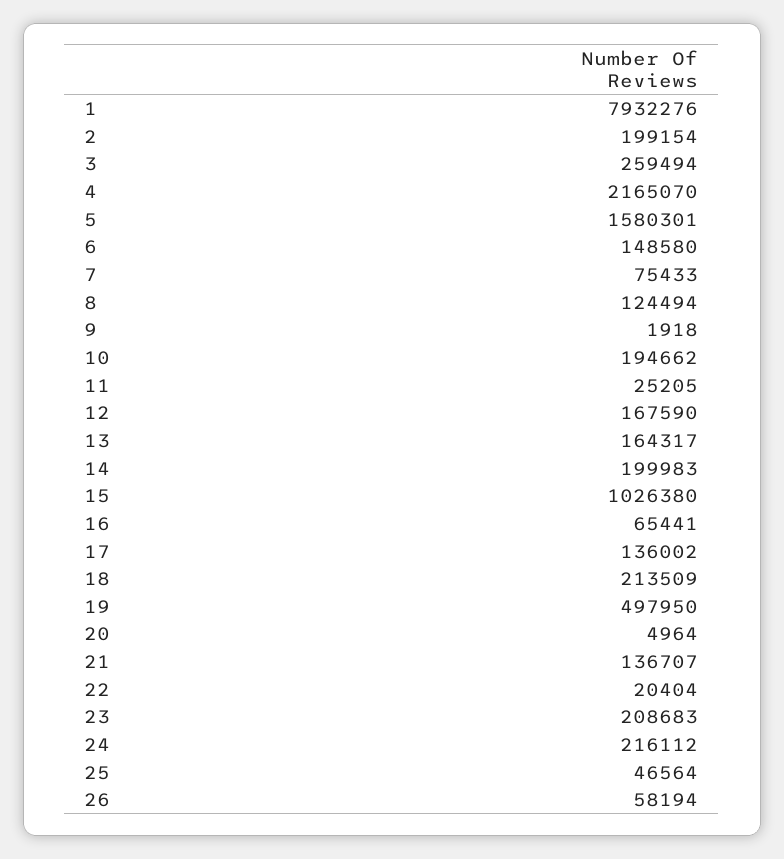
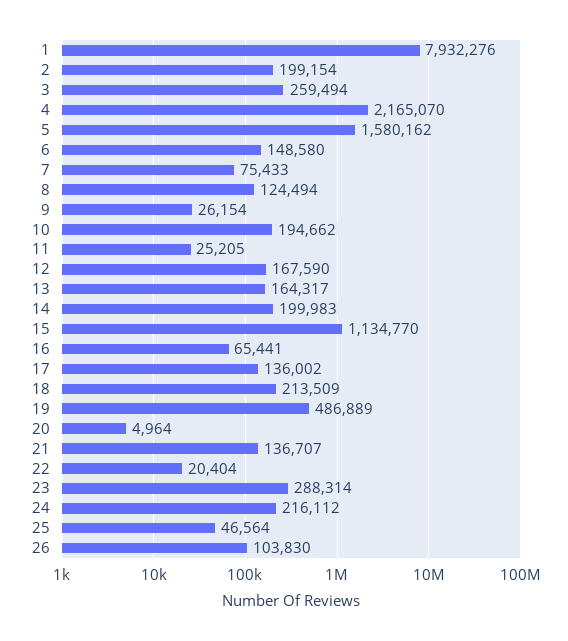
5: 1580301 -> 1580162
9: 1918 -> 26154
15: 1026380 -> 1134770
19: 497950 -> 486889
23: 208683 -> 288314
26: 58194 -> 103830

